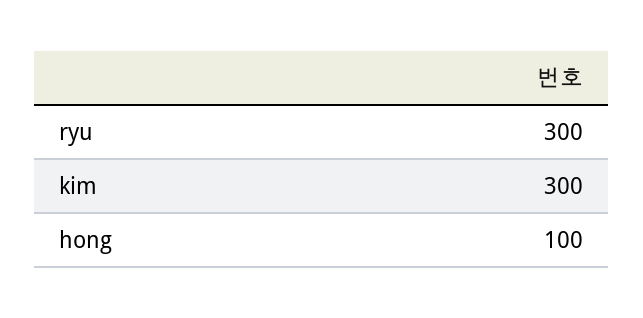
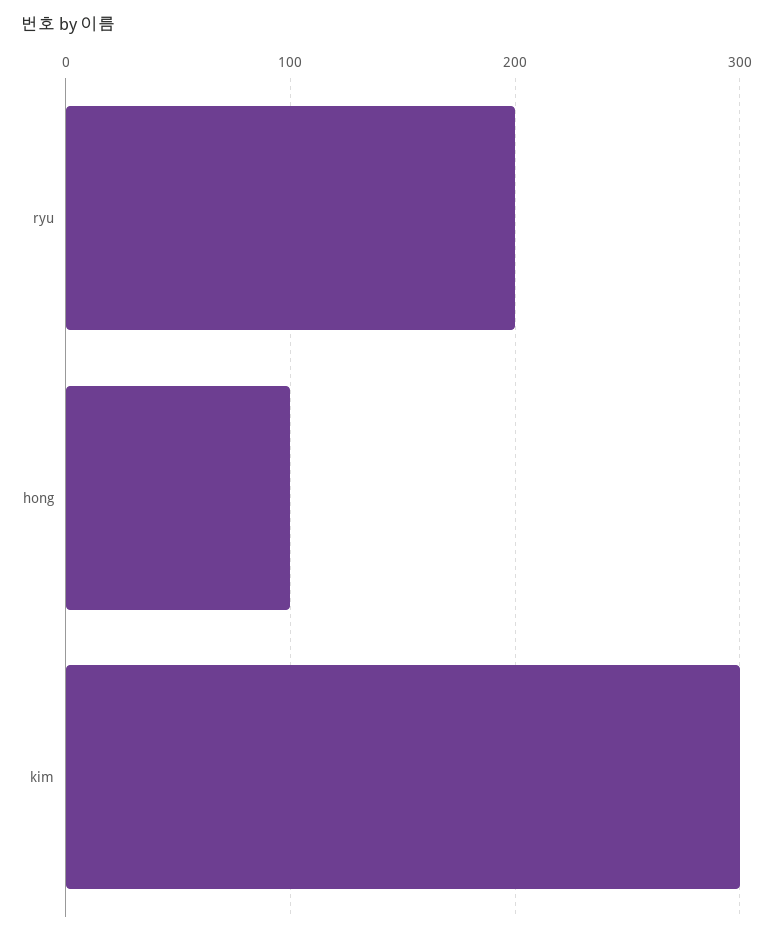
ryu: 300 -> 200

